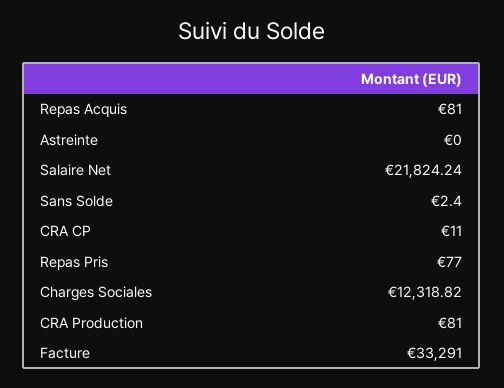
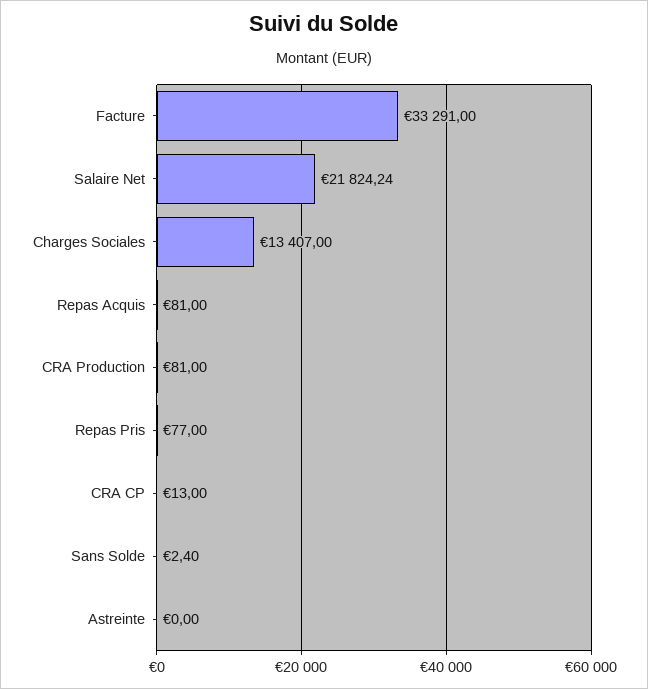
CRA CP: 11 -> 13
Charges Sociales: 12318.82 -> 13407

